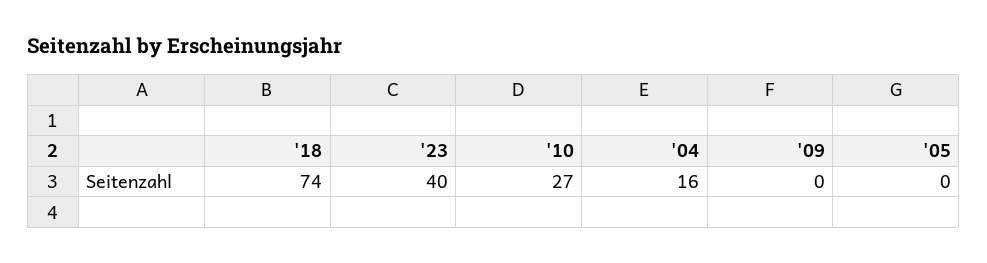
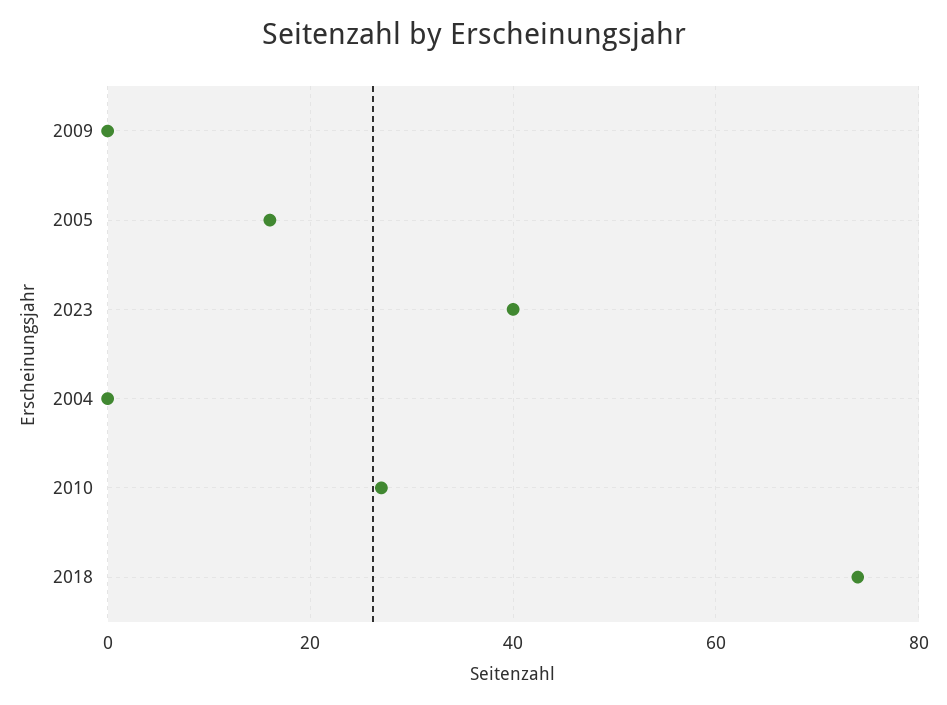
'04: 16 -> 0
'05: 0 -> 15

